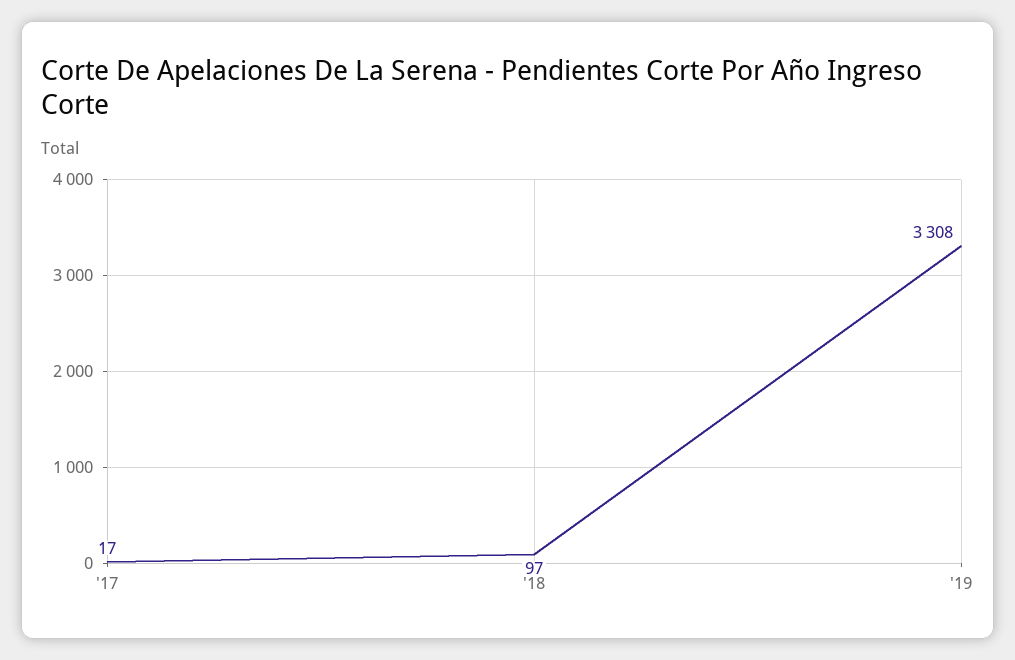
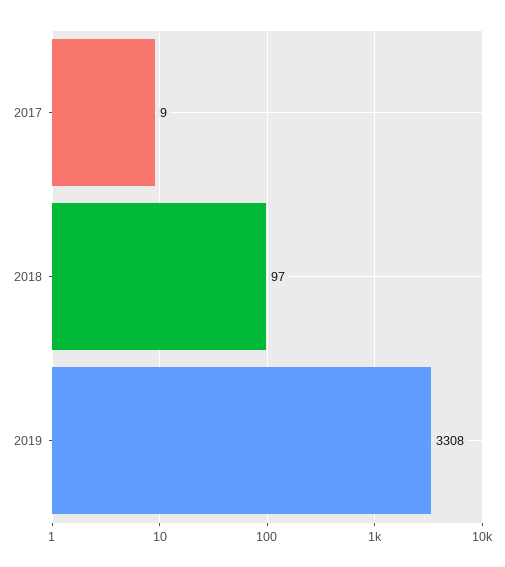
'17: 17 -> 9

